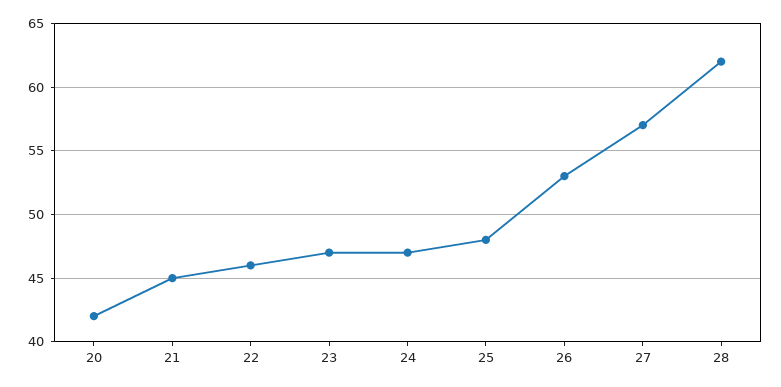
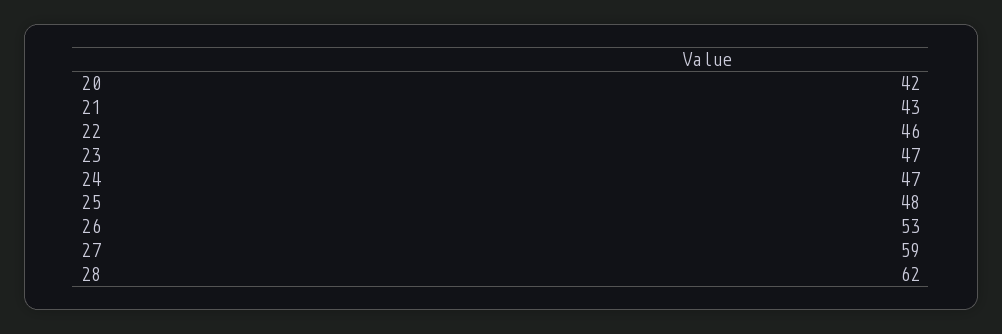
21: 45 -> 43
27: 57 -> 59

